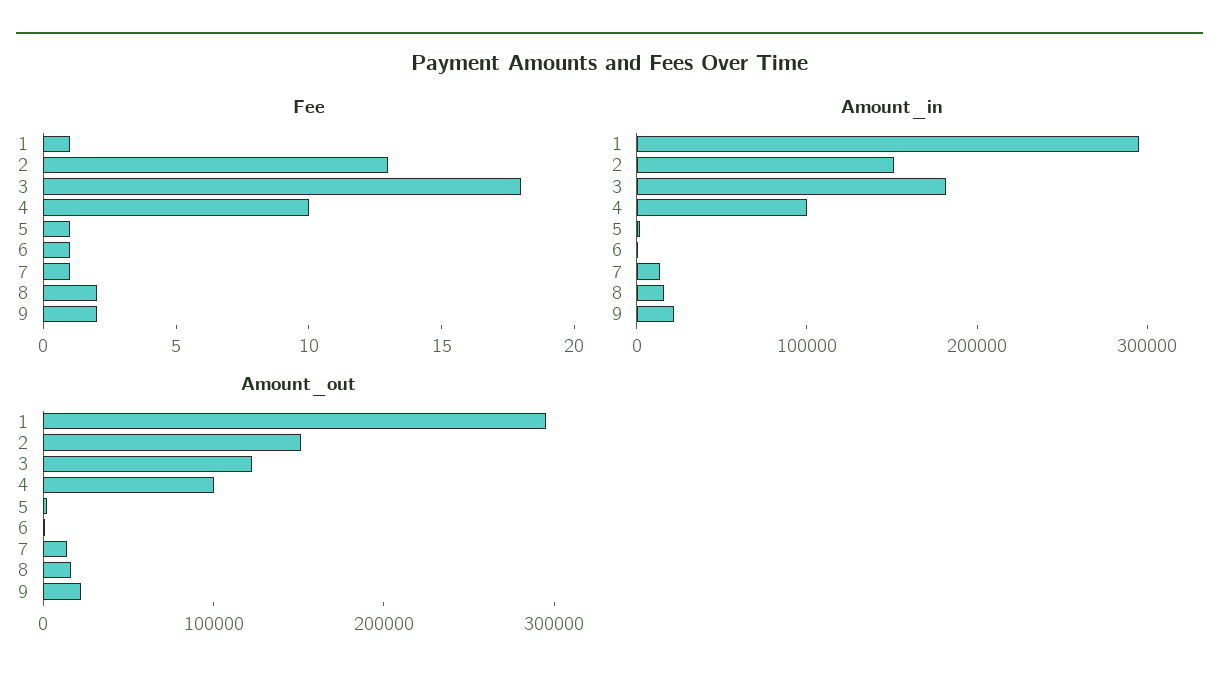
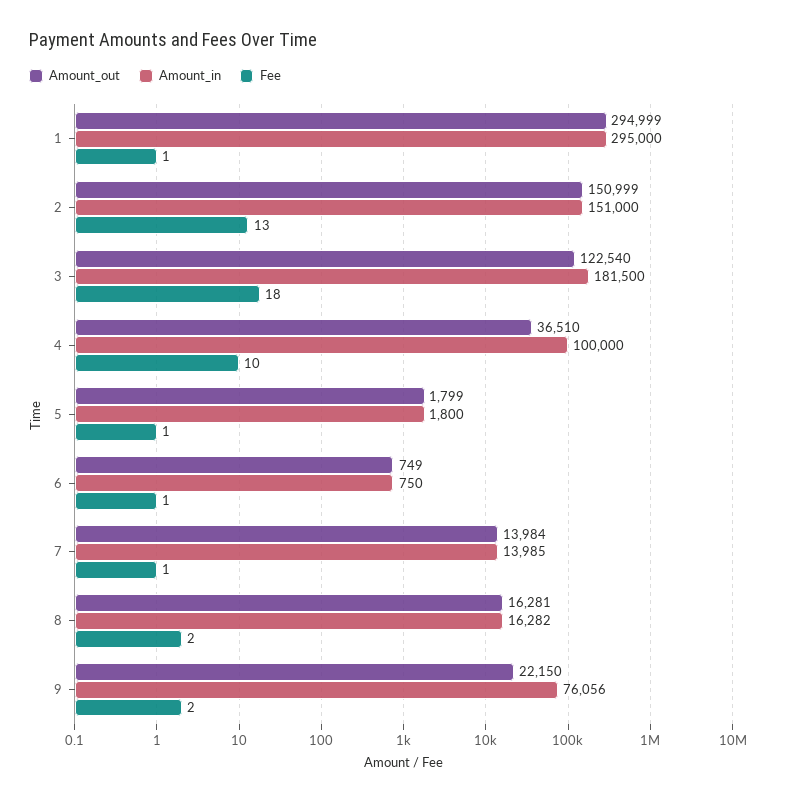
Amount_in, 9: 20000 -> 76056
Amount_out, 4: 100000 -> 36510

